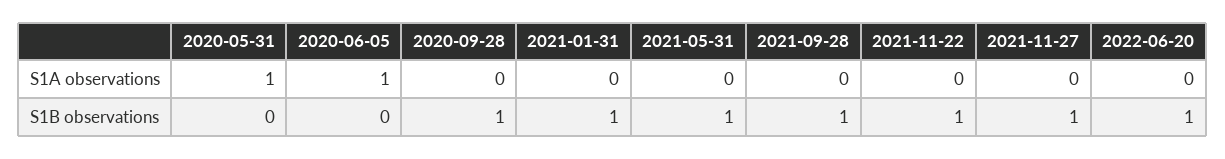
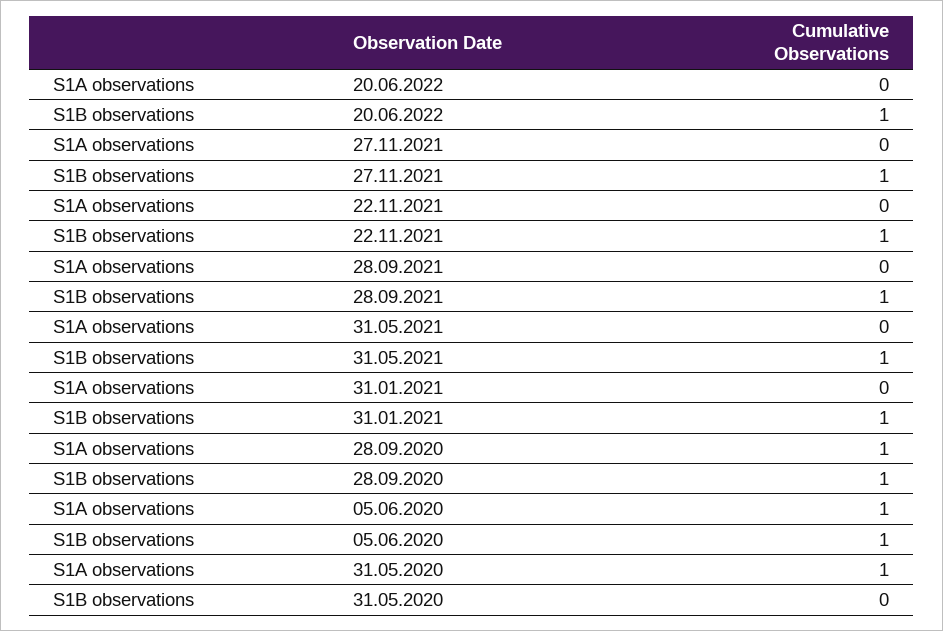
2020-09-28, S1A observations: 0 -> 1
2020-06-05, S1B observations: 0 -> 1

